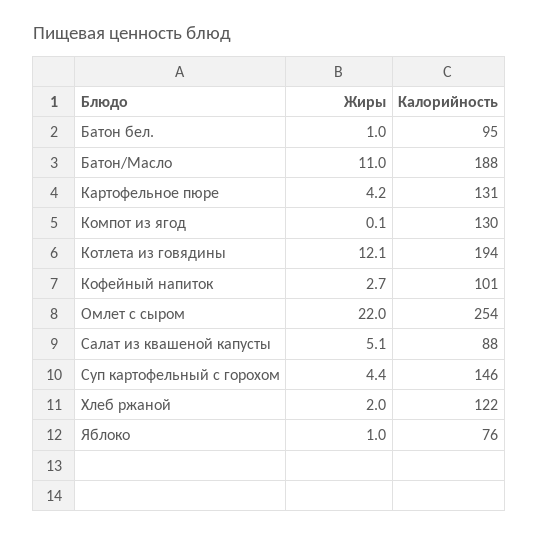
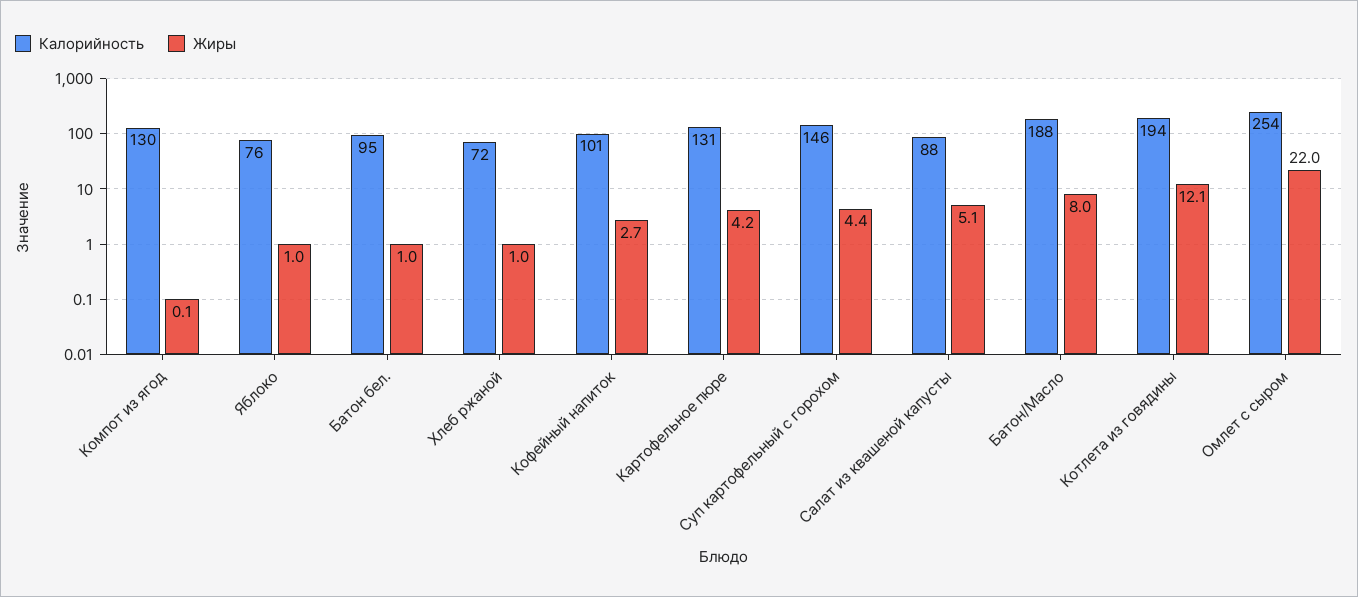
Жиры, Батон/Масло: 11 -> 8
Жиры, Хлеб ржаной: 2 -> 1
Калорийность, Хлеб ржаной: 122 -> 72

